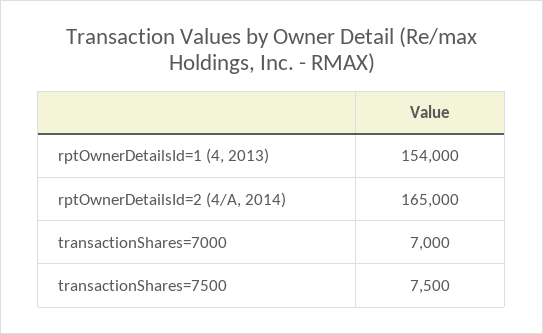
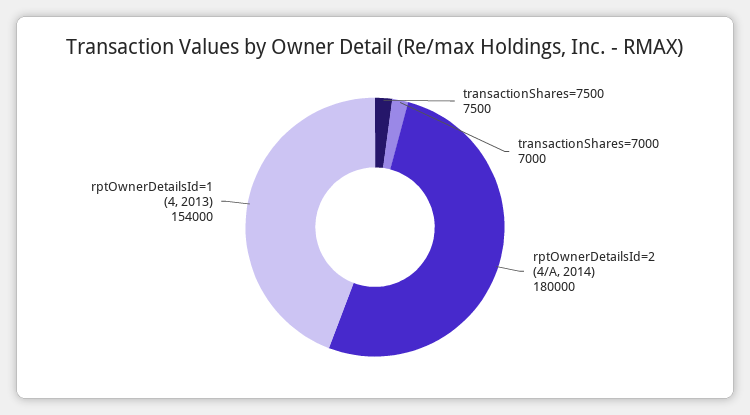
rptOwnerDetailsId=2 (4/A, 2014): 165000 -> 180000

